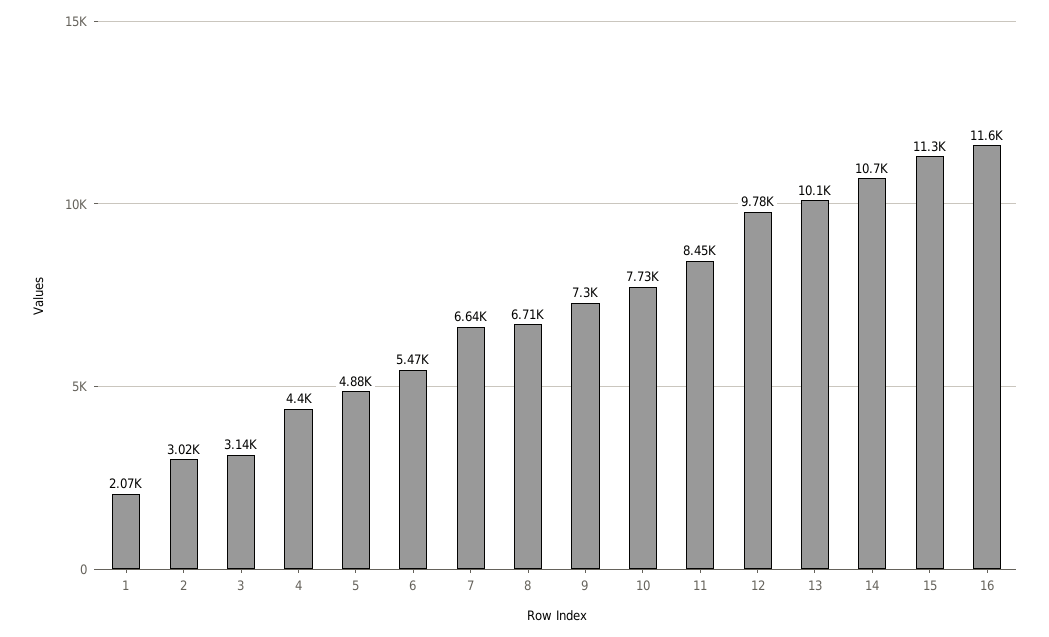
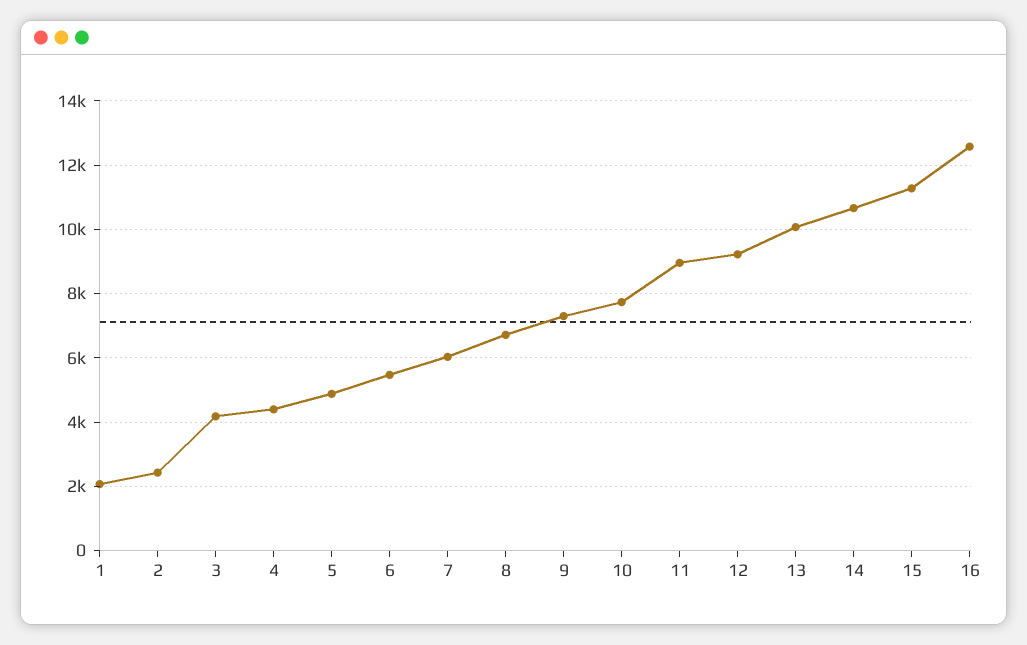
2: 3020 -> 2400
3: 3140 -> 4200
7: 6640 -> 6000
11: 8450 -> 9000
12: 9780 -> 9200
16: 11600 -> 12600

